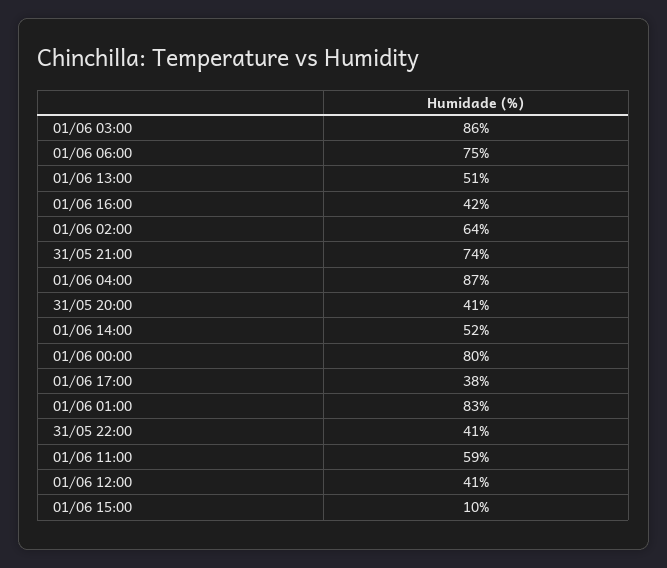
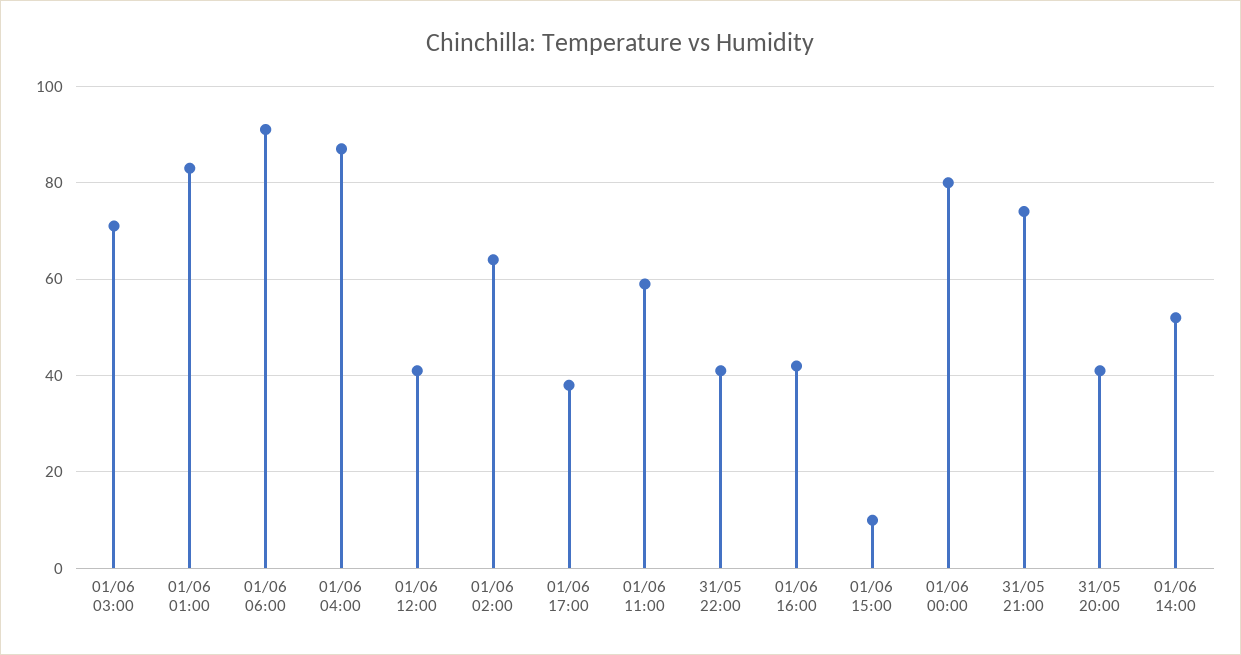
01/06 03:00: 86 -> 70
01/06 06:00: 75 -> 90
01/06 13:00: 51 -> none

